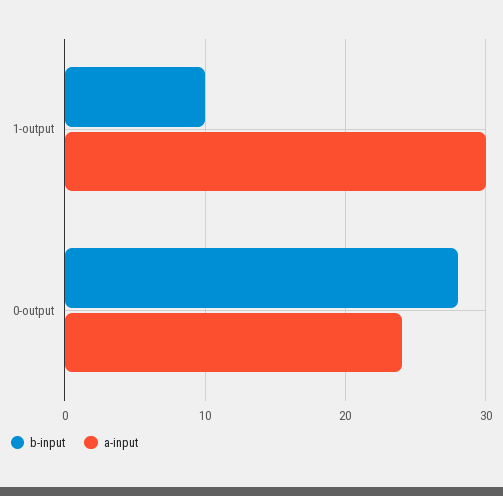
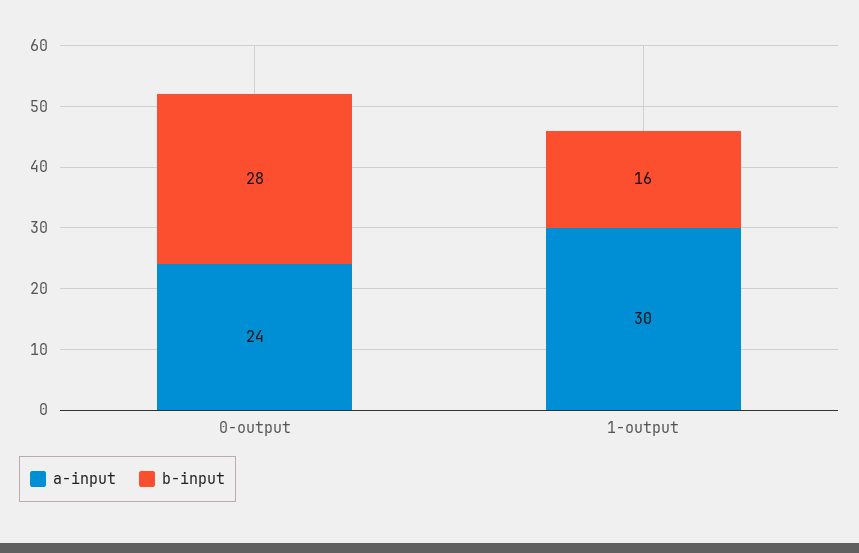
b-input, 1-output: 10 -> 16

